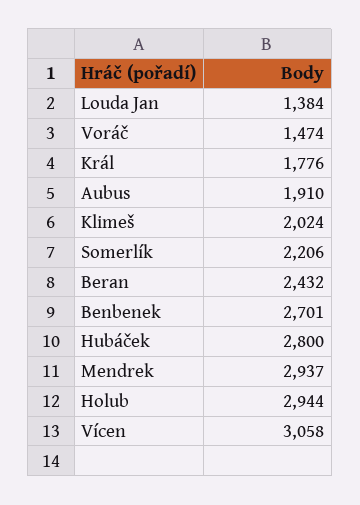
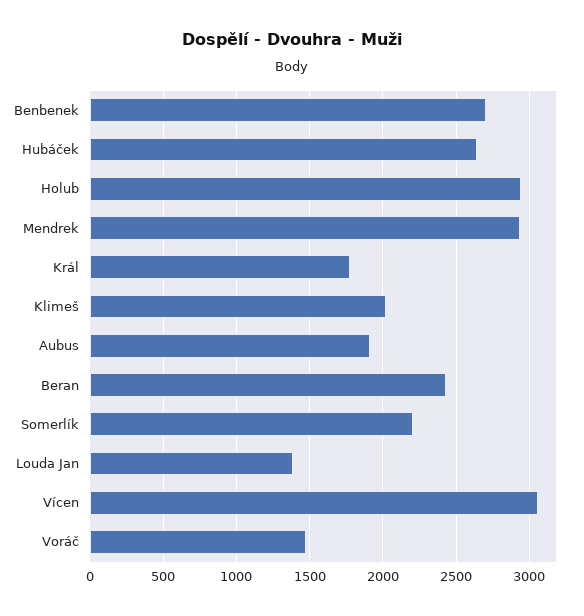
Hubáček: 2800 -> 2650

